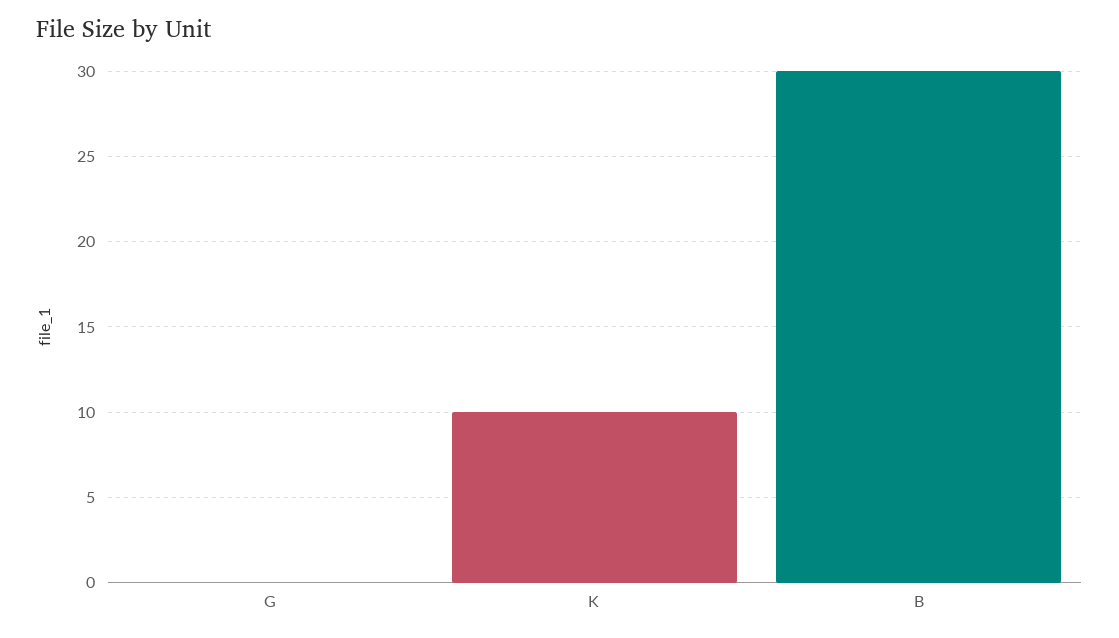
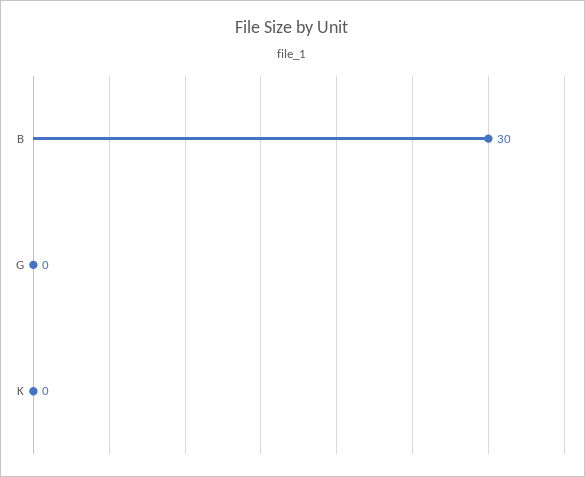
K: 10 -> 0

